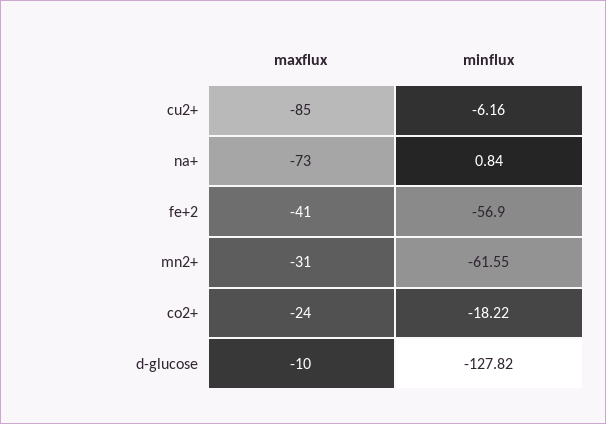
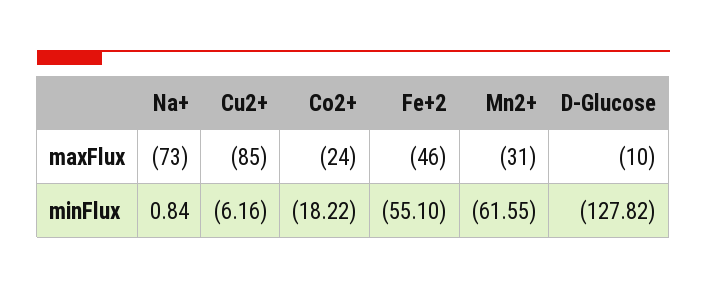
maxflux, fe+2: -41 -> -46
minflux, fe+2: -56.9 -> -55.1

